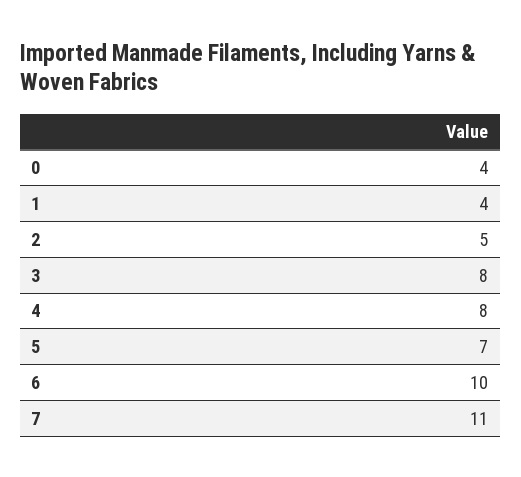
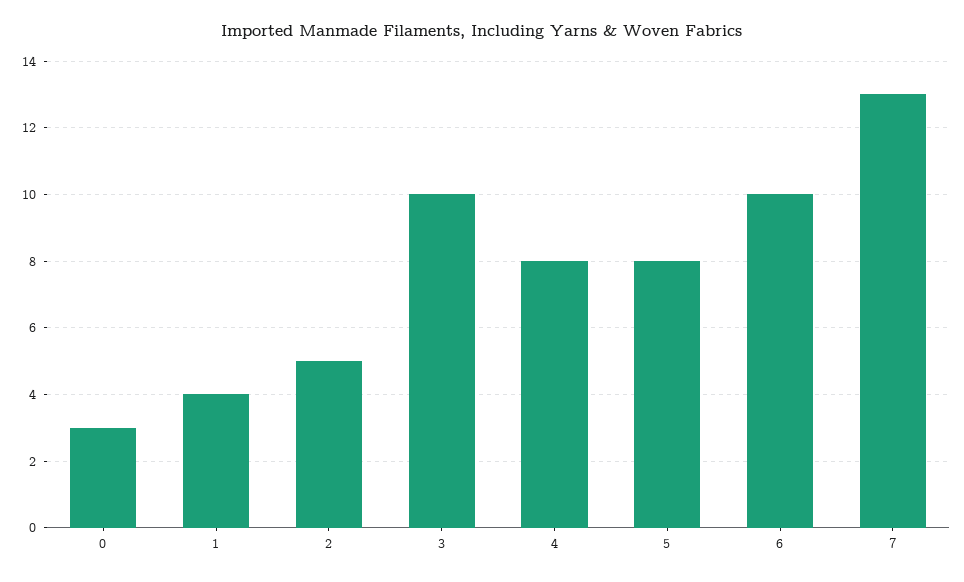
0: 4 -> 3
3: 8 -> 10
5: 7 -> 8
7: 11 -> 13

